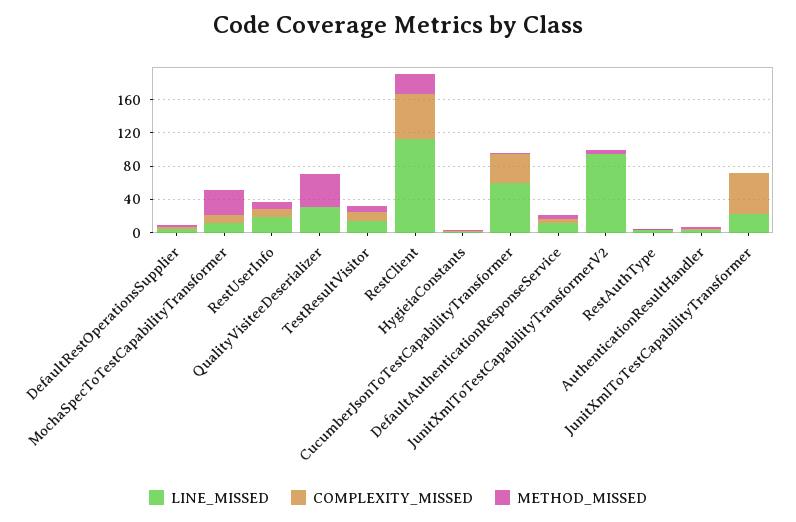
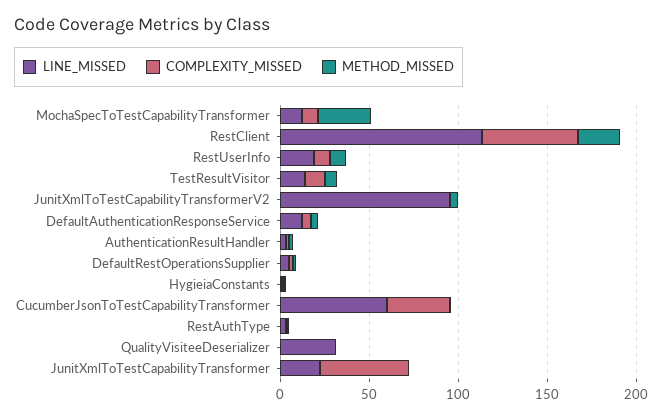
METHOD_MISSED, QualityVisiteeDeserializer: 40 -> 0

